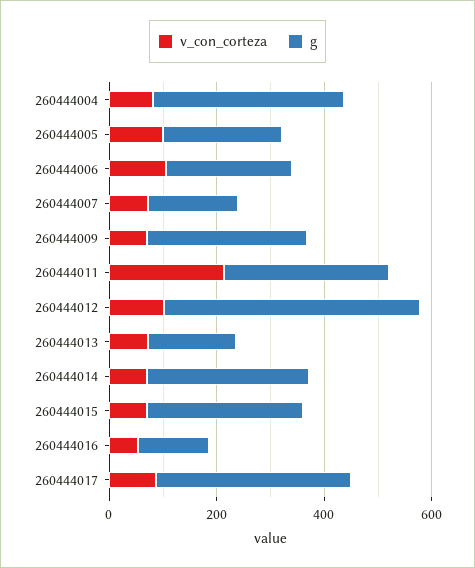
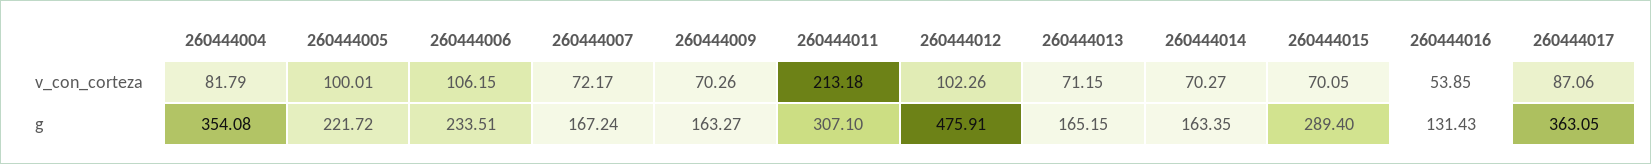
g, 260444009: 300 -> 163.27
g, 260444014: 300 -> 163.35

